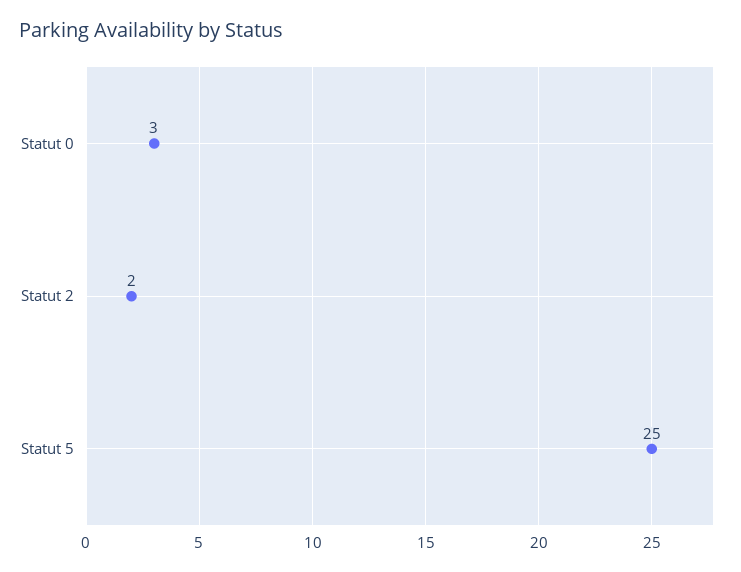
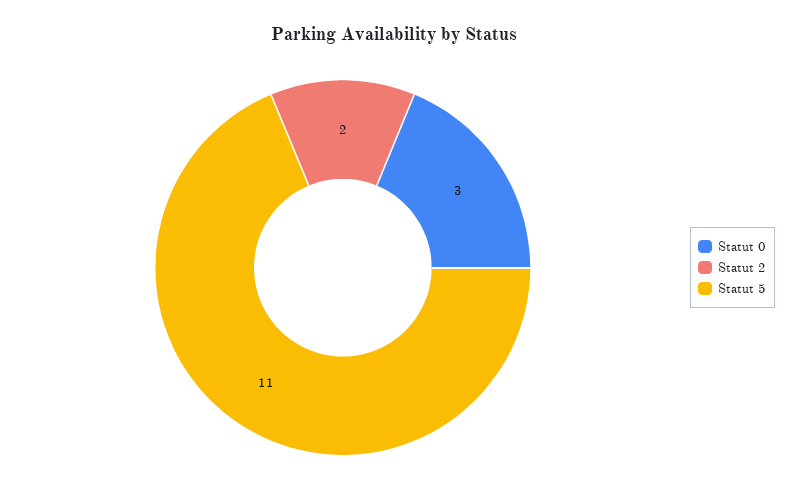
Statut 5: 25 -> 11

